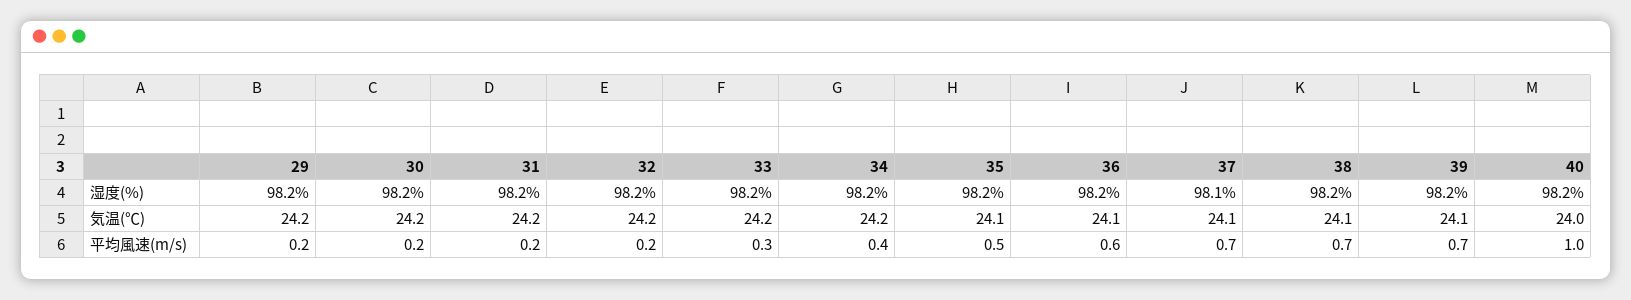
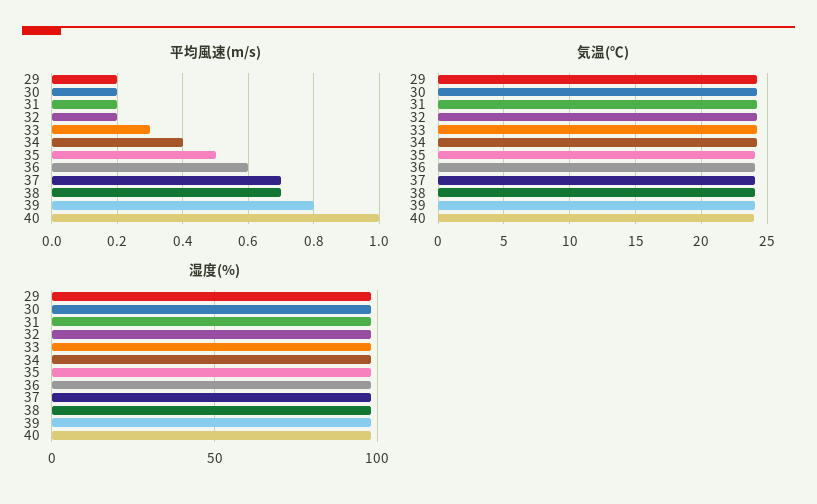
平均風速(m/s), 39: 0.7 -> 0.8

